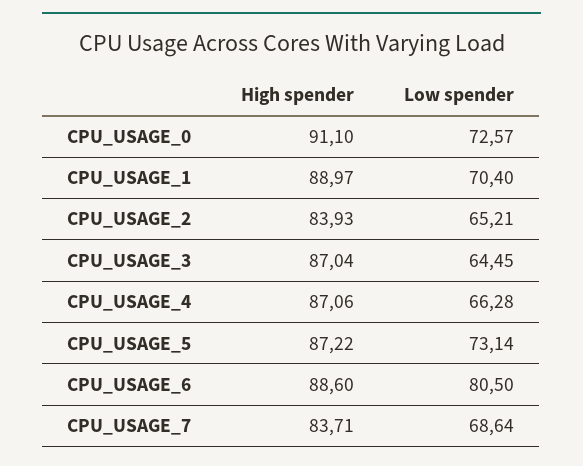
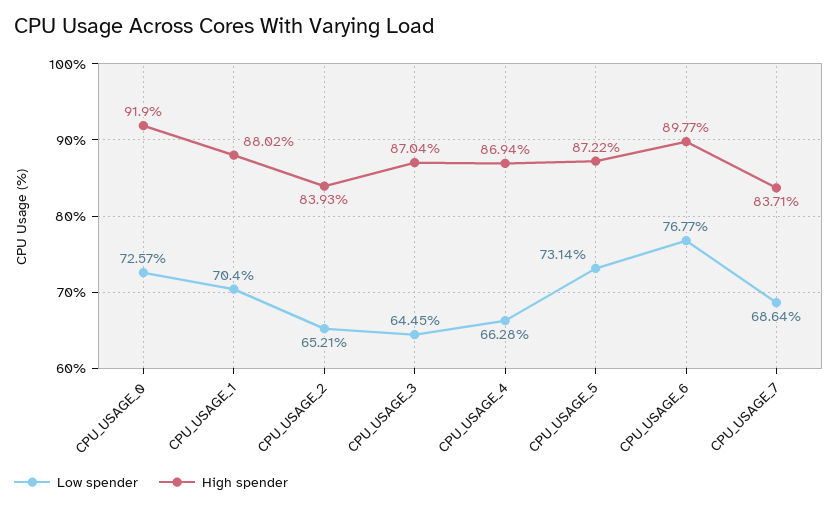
High spender, CPU_USAGE_0: 91.1 -> 91.9
High spender, CPU_USAGE_1: 88.97 -> 88.02
High spender, CPU_USAGE_4: 87.06 -> 86.94
High spender, CPU_USAGE_6: 88.6 -> 89.77
Low spender, CPU_USAGE_6: 80.5 -> 76.77

